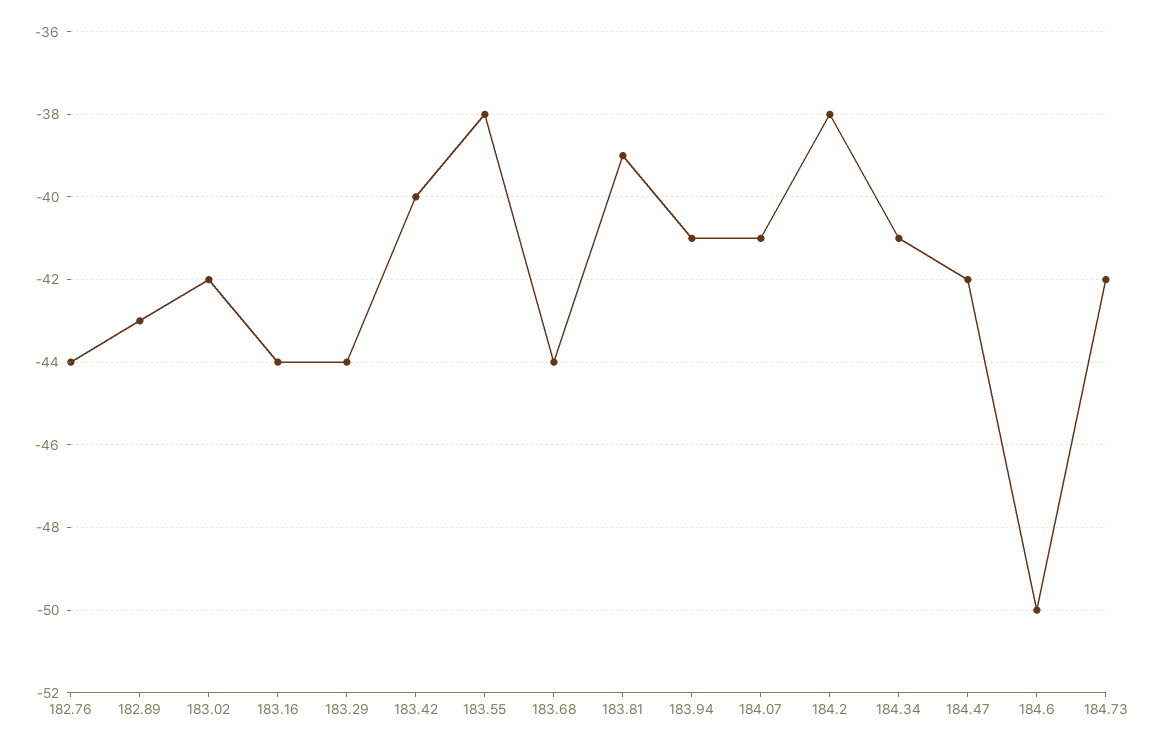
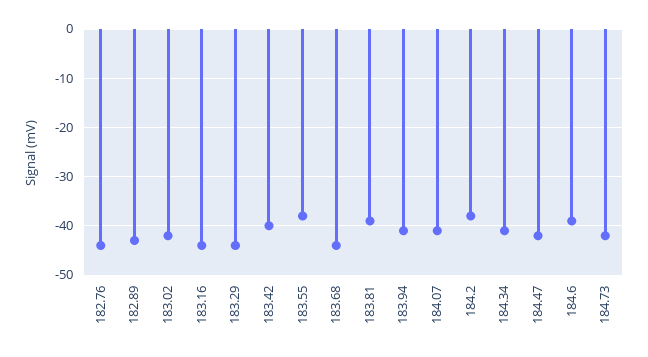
184.6: -50 -> -40

